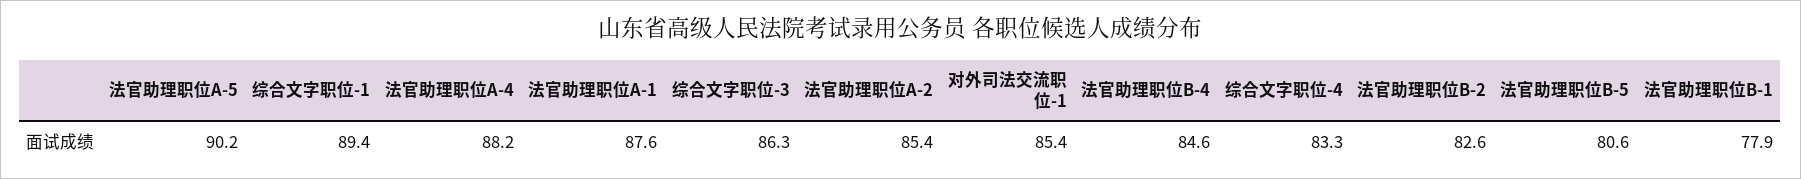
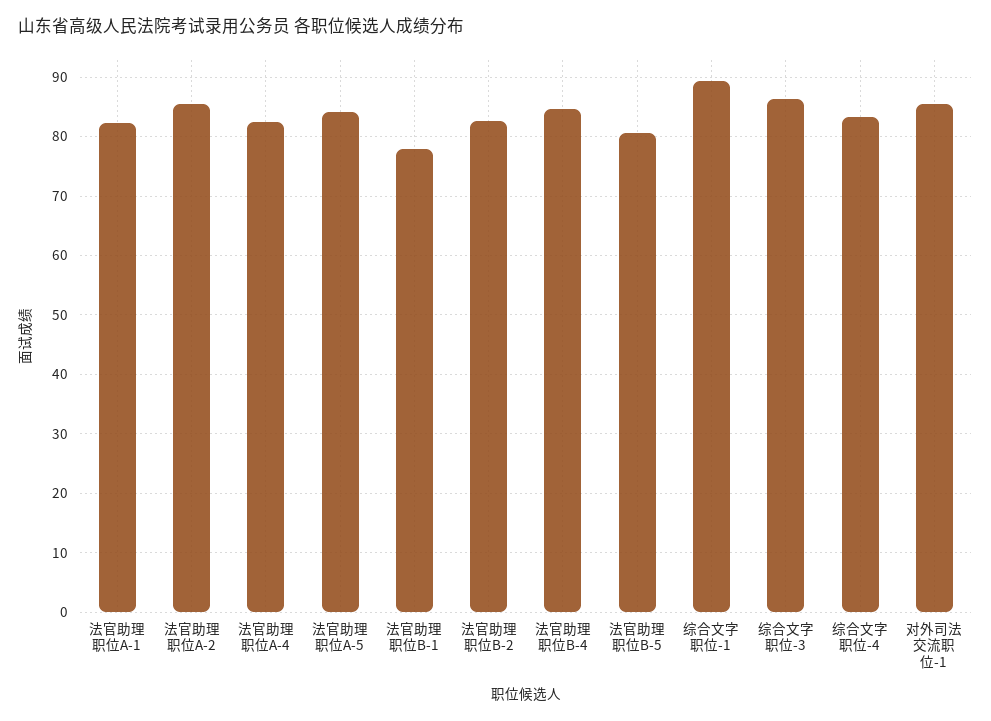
法官助理职位A-5: 90.2 -> 84
法官助理职位A-4: 88.2 -> 82
法官助理职位A-1: 87.6 -> 82

